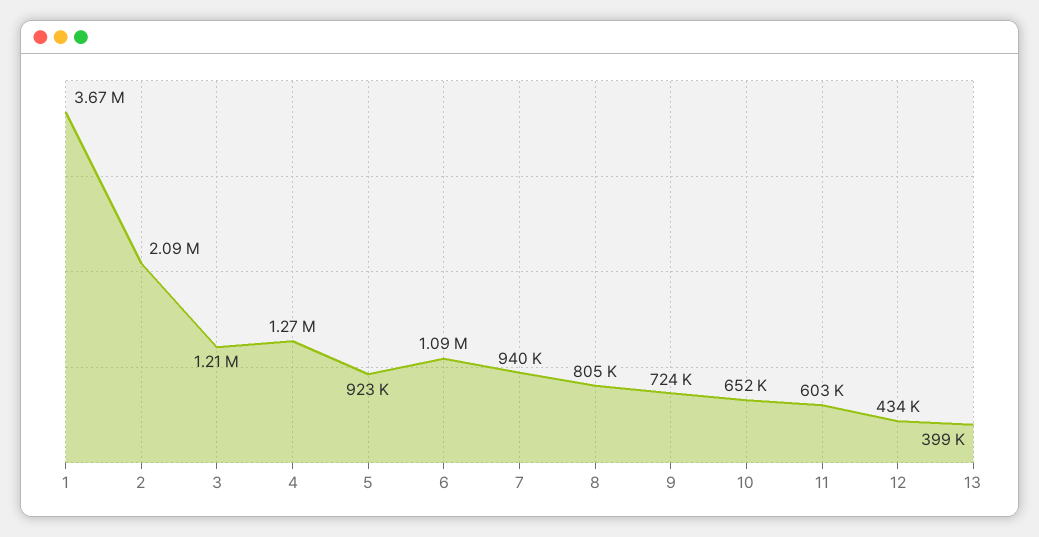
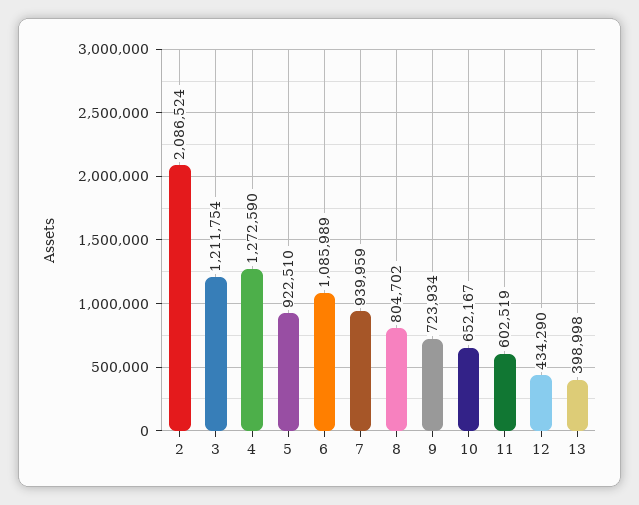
1: 3670000 -> none

